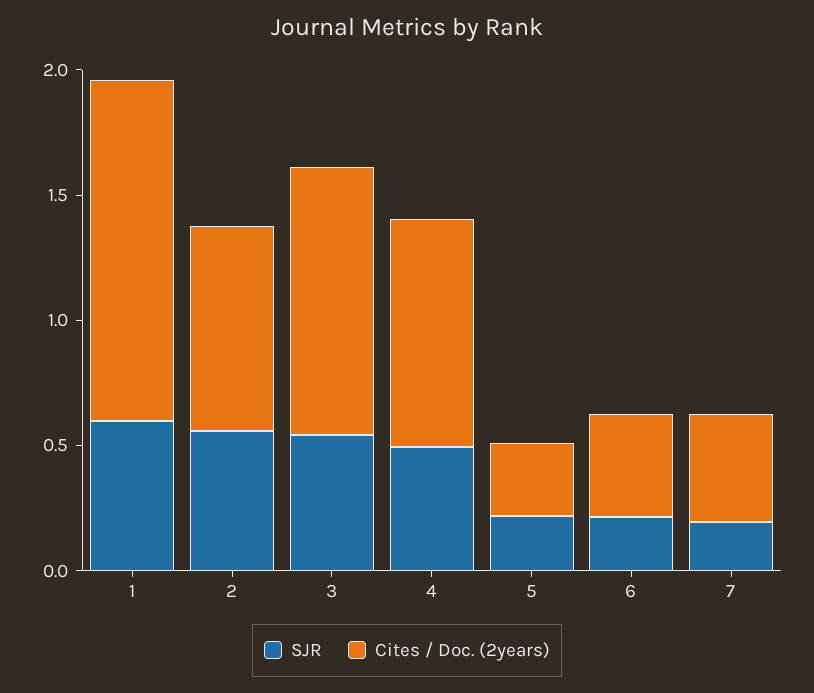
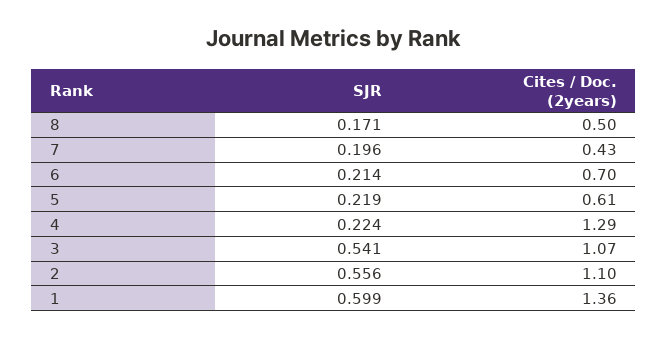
Cites / Doc. (2years), 2: 0.8 -> 1.1
SJR, 4: 0.5 -> 0.224
Cites / Doc. (2years), 4: 0.9 -> 1.29
Cites / Doc. (2years), 5: 0.3 -> 0.61
Cites / Doc. (2years), 6: 0.4 -> 0.7
SJR, 8: none -> 0.171
Cites / Doc. (2years), 8: none -> 0.5

